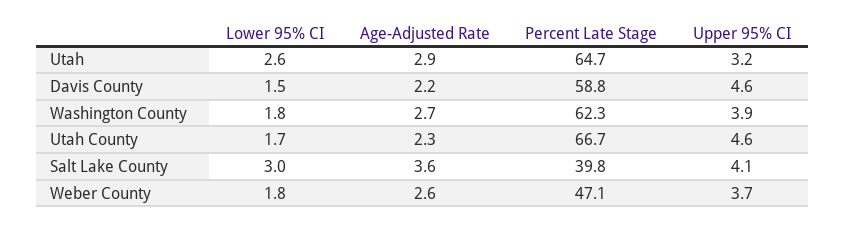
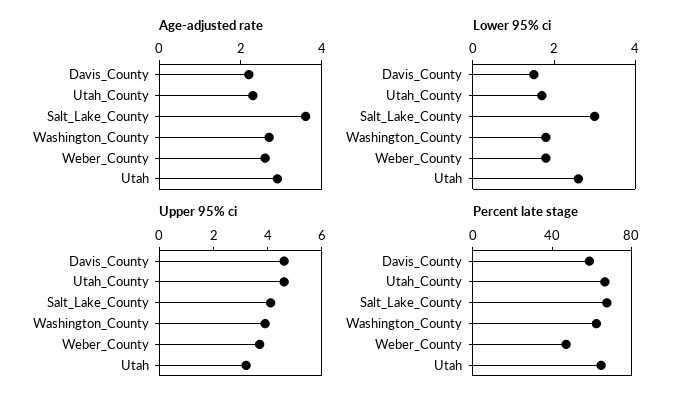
Percent Late Stage, Salt Lake County: 39.8 -> 70

